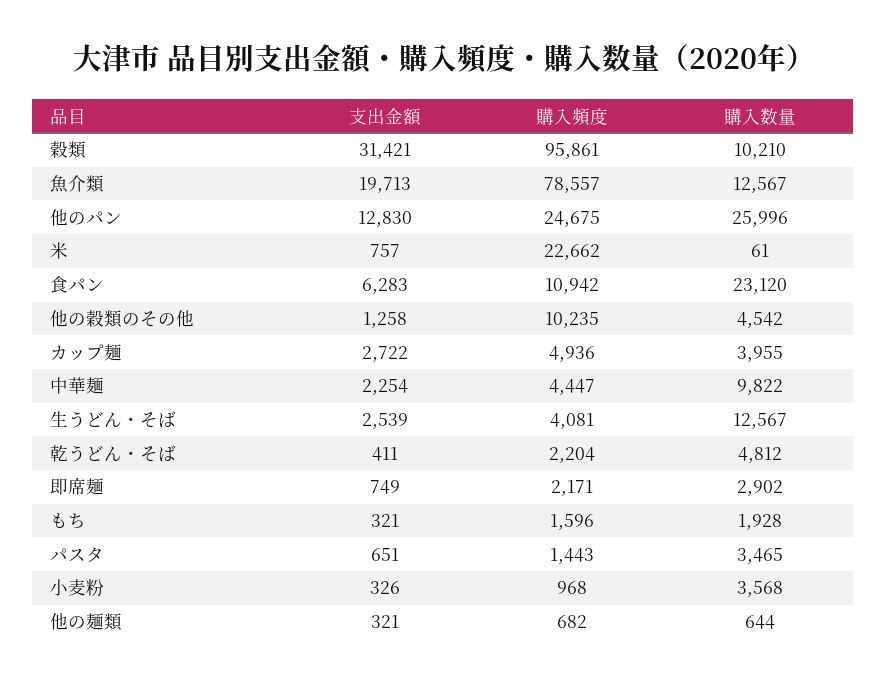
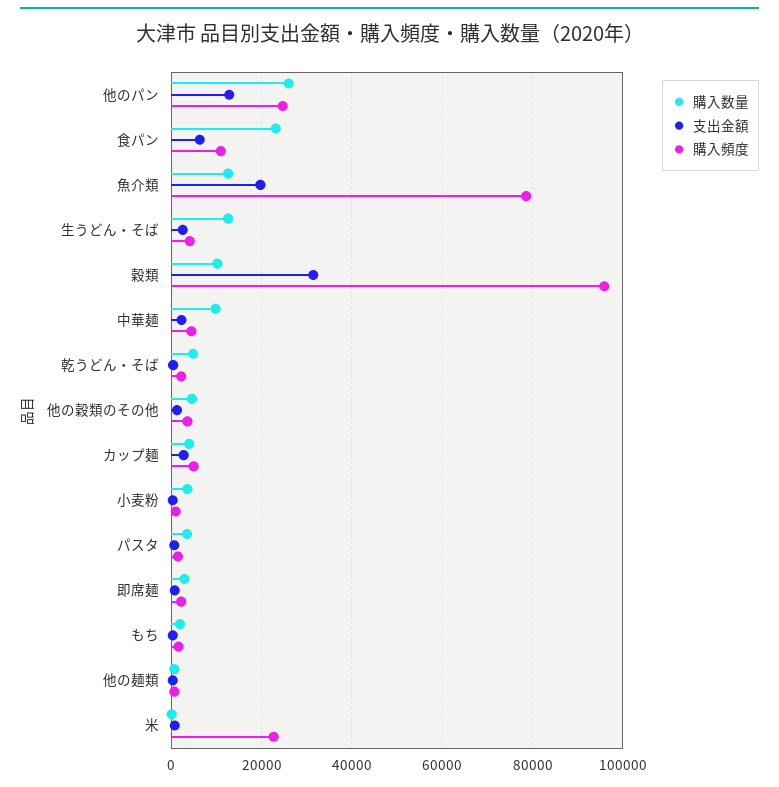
購入頻度, 他の穀類のその他: 10235 -> 4000

